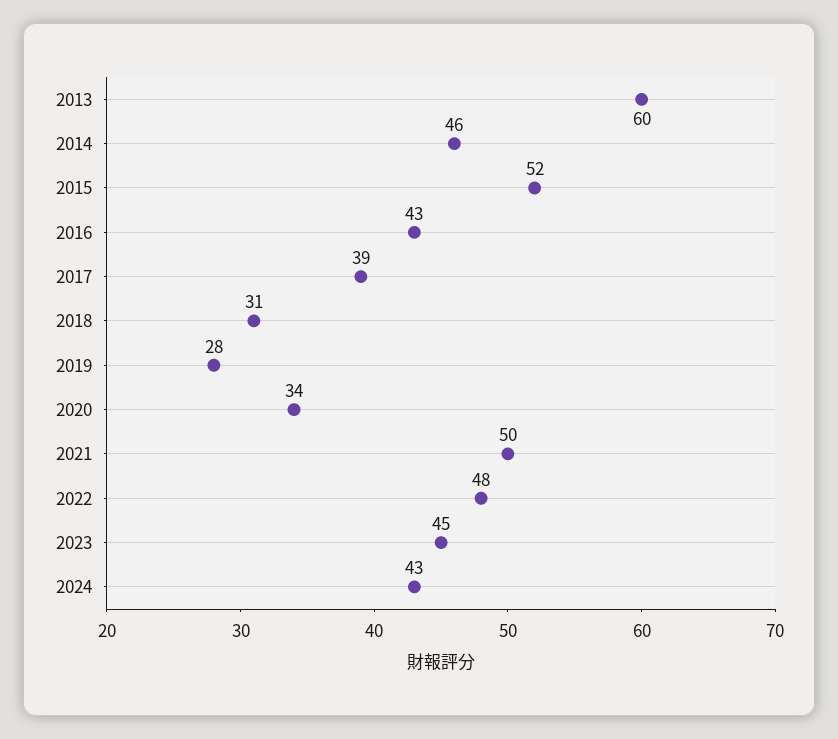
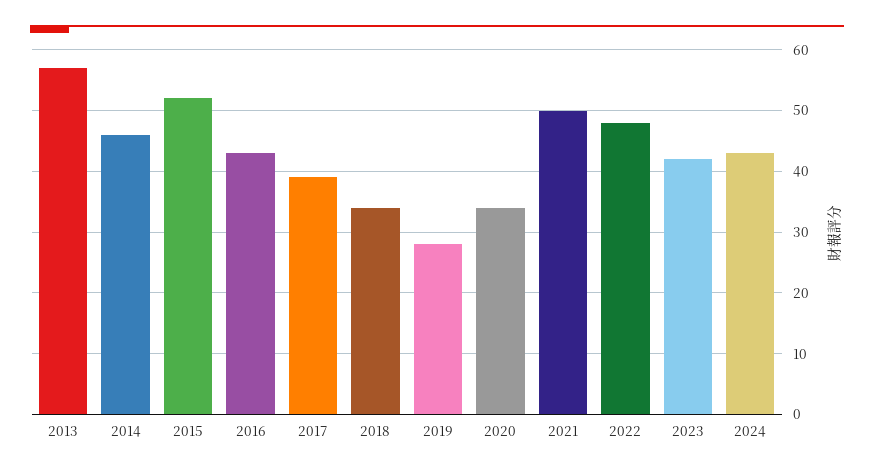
2013: 60 -> 57
2018: 31 -> 34
2023: 45 -> 42

